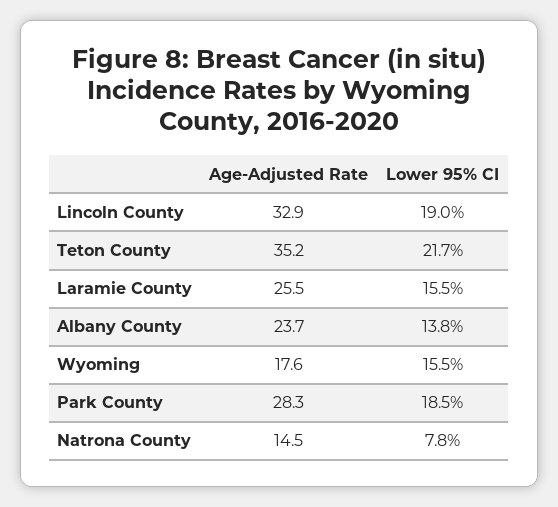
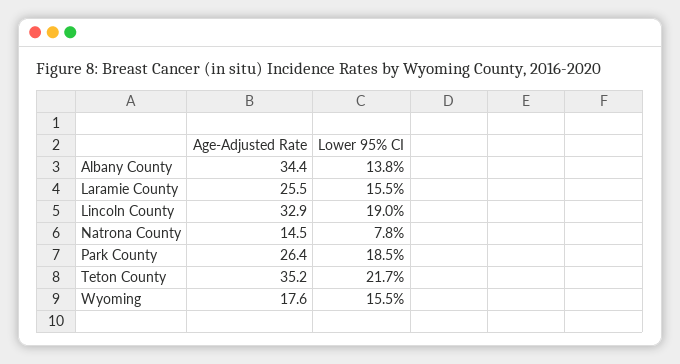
Age-Adjusted Rate, Albany County: 23.7 -> 34.4
Age-Adjusted Rate, Park County: 28.3 -> 26.4

